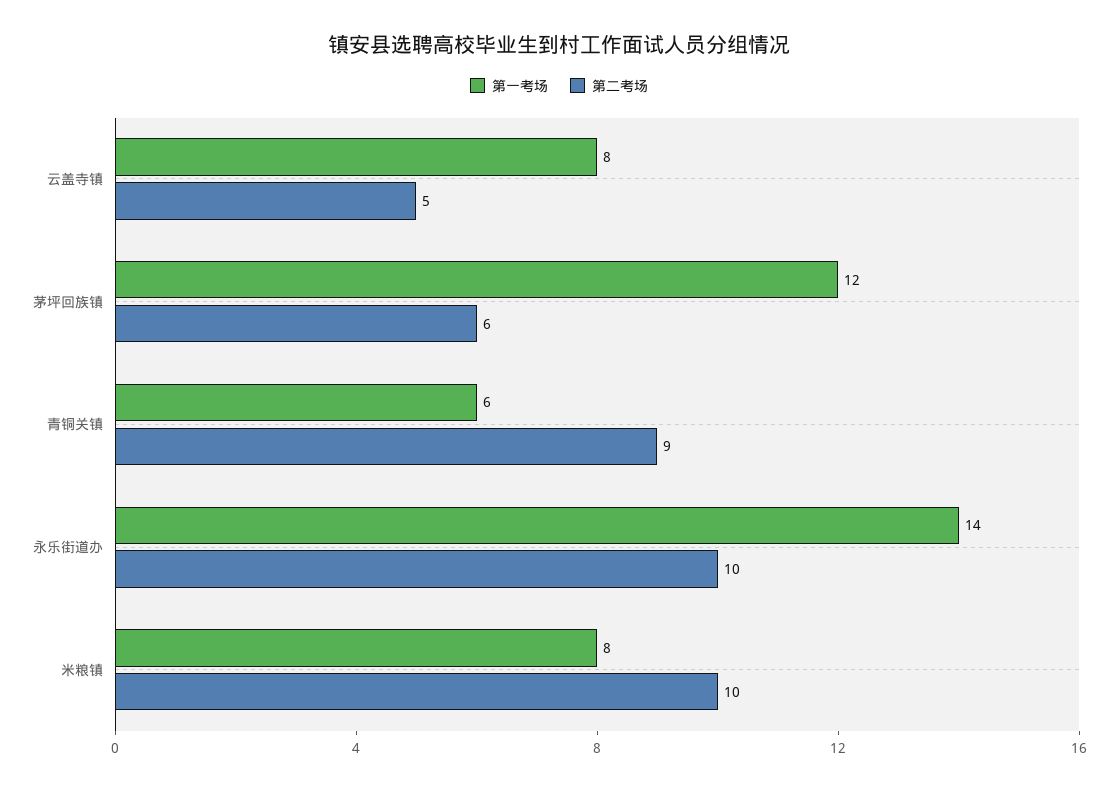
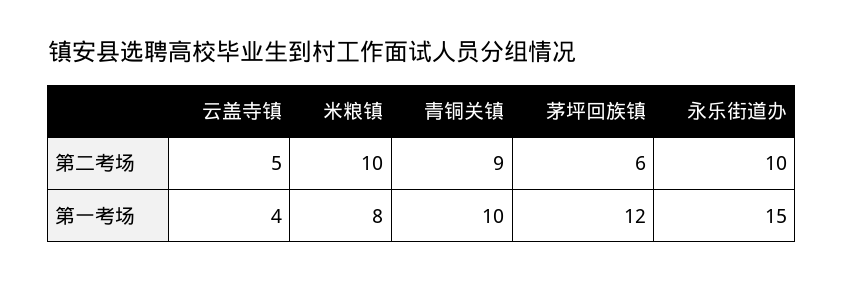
第一考场, 云盖寺镇: 8 -> 4
第一考场, 青铜关镇: 6 -> 10
第一考场, 永乐街道办: 14 -> 15

